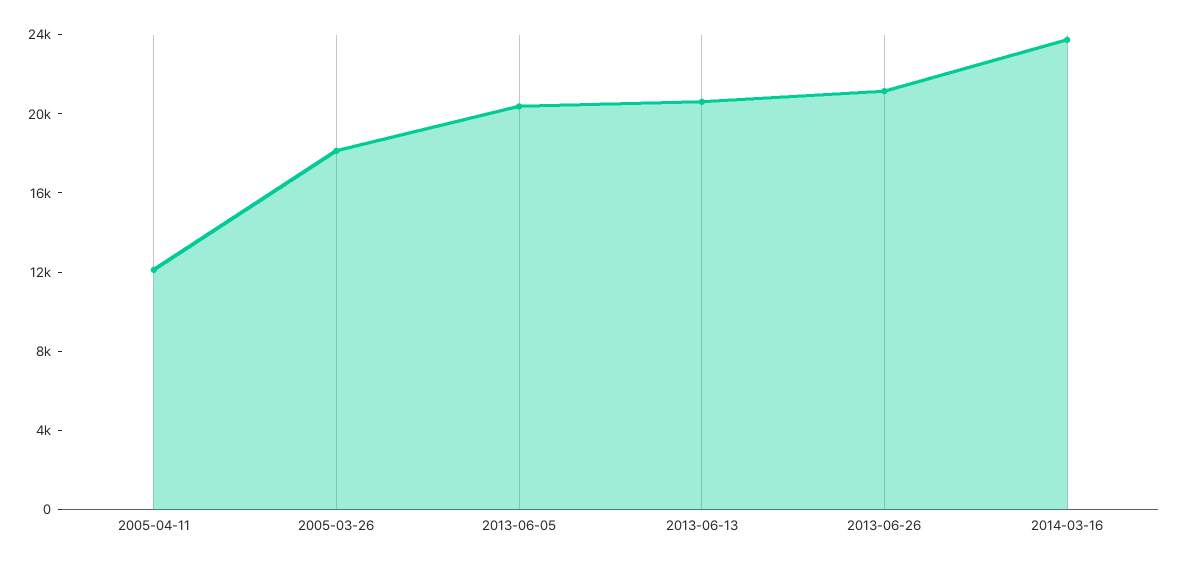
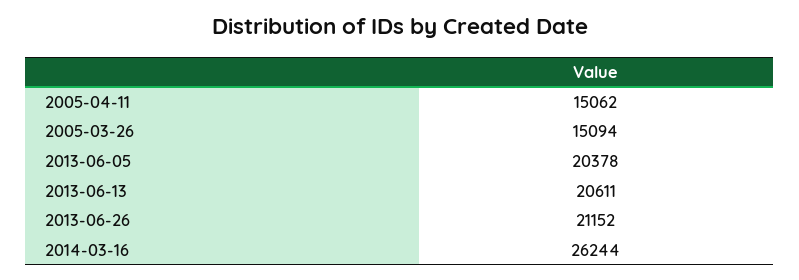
2005-04-11: 12000 -> 15062
2005-03-26: 18000 -> 15094
2014-03-16: 24000 -> 26244

